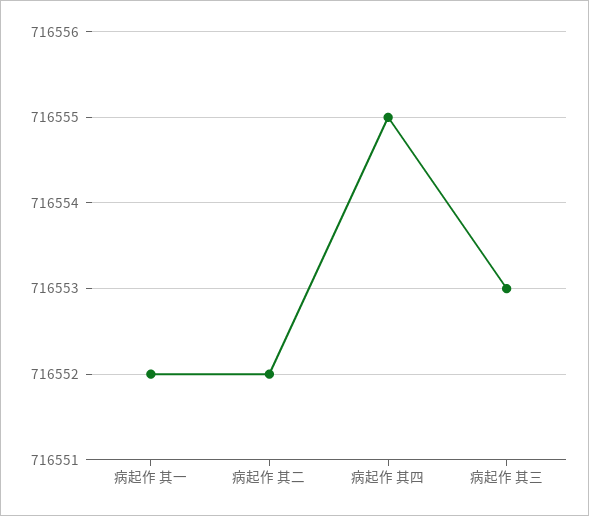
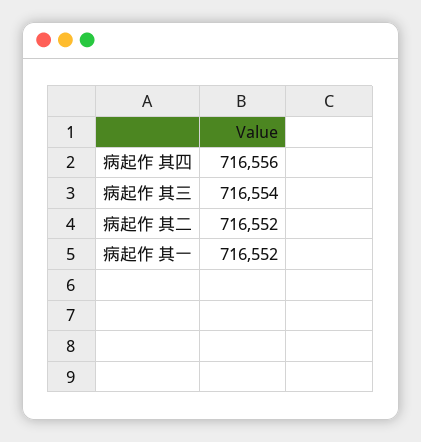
病起作 其四: 716555 -> 716556
病起作 其三: 716553 -> 716554

